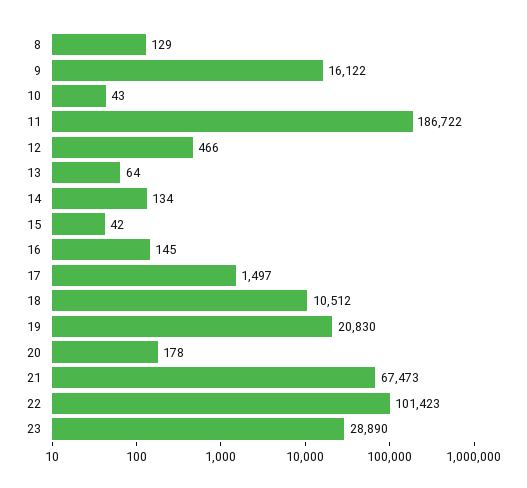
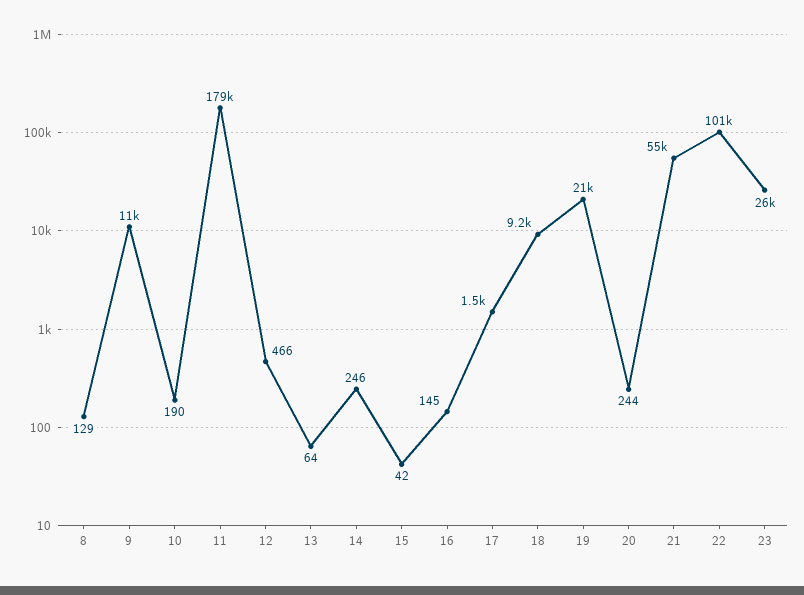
9: 16122 -> 11000
10: 43 -> 190
11: 186722 -> 179000
14: 134 -> 246
18: 10512 -> 9200
20: 178 -> 244
21: 67473 -> 55000
23: 28890 -> 26000

